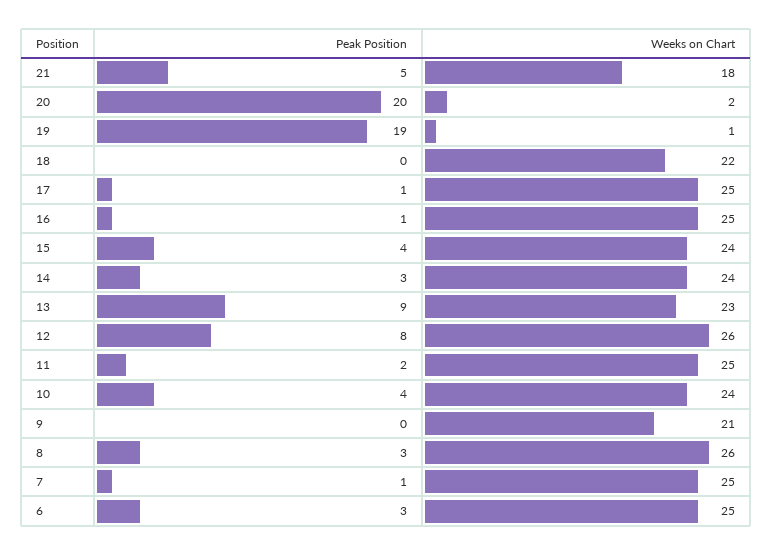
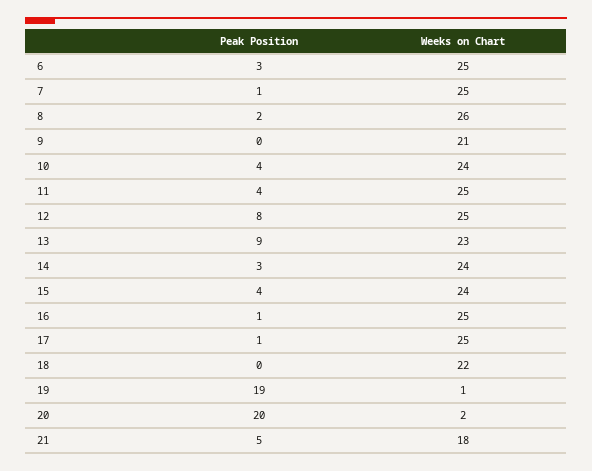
Weeks on Chart, 12: 26 -> 25
Peak Position, 11: 2 -> 4
Peak Position, 8: 3 -> 2

